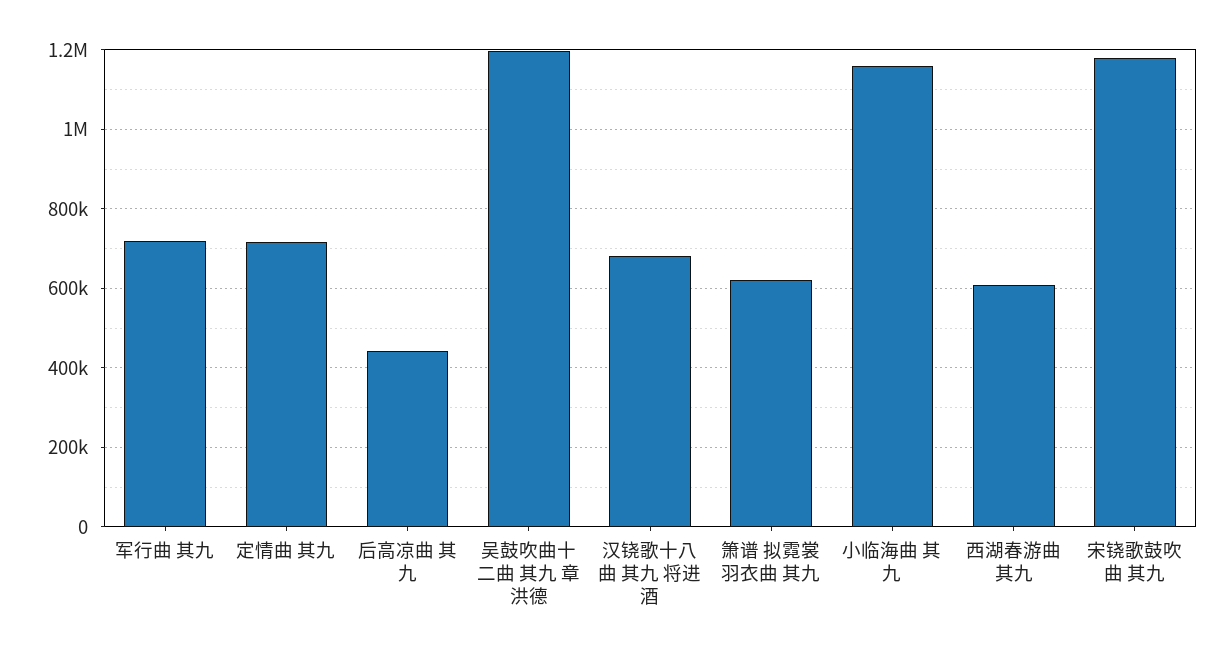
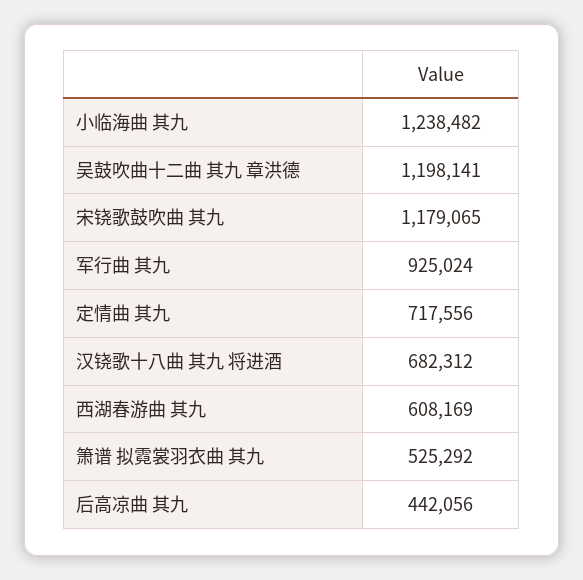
军行曲 其九: 720000 -> 925024
箫谱 拟霓裳羽衣曲 其九: 620000 -> 525292
小临海曲 其九: 1160000 -> 1238482

